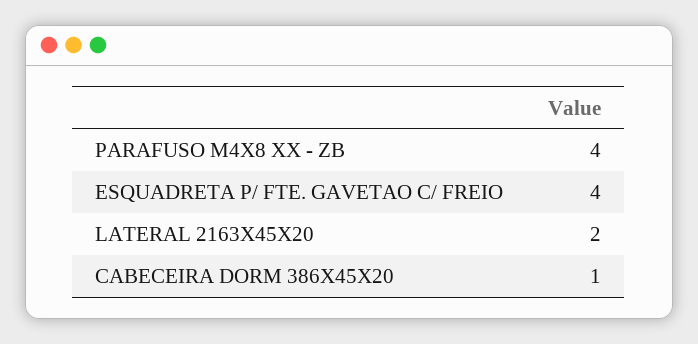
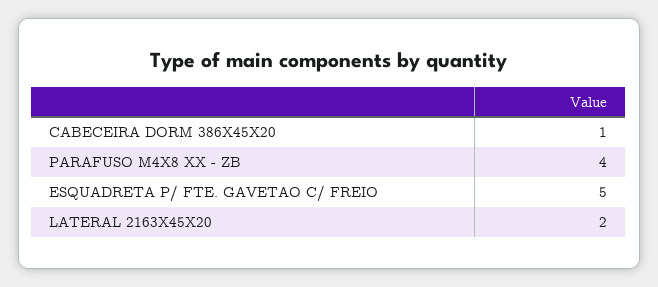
ESQUADRETA P/ FTE. GAVETAO C/ FREIO: 4 -> 5

